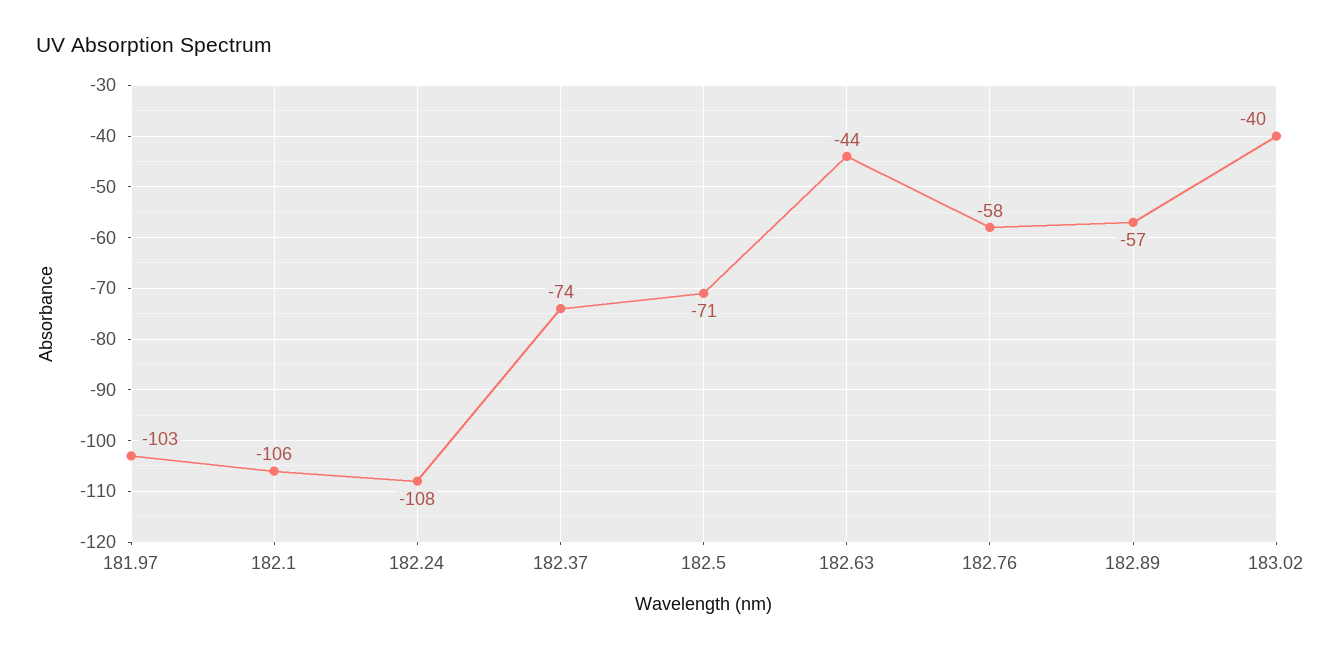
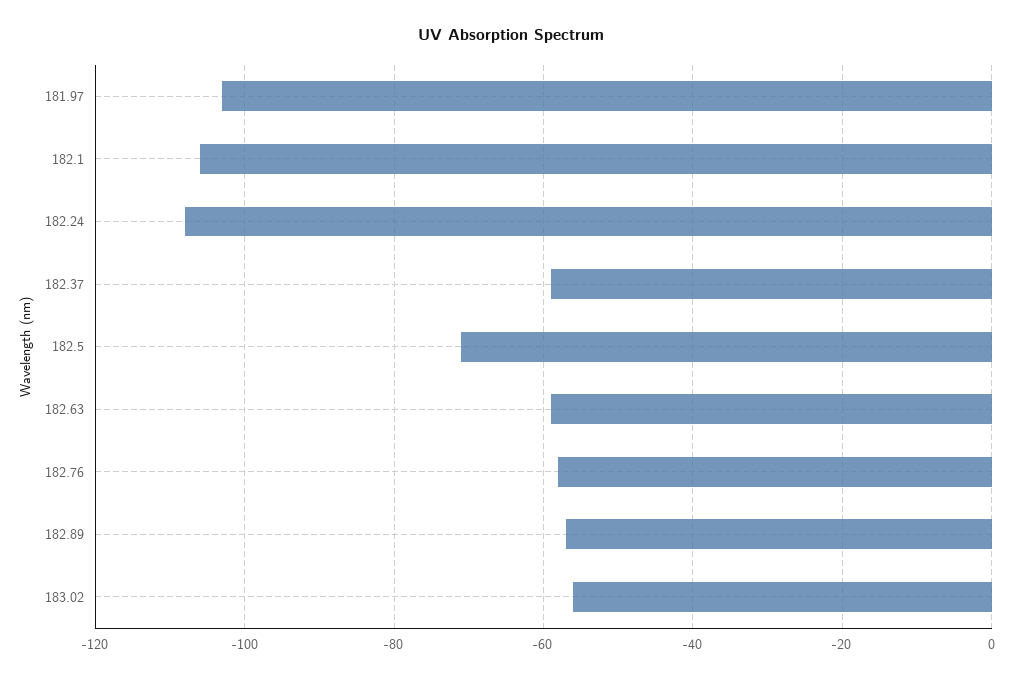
182.37: -74 -> -60
182.63: -44 -> -60
183.02: -40 -> -55

